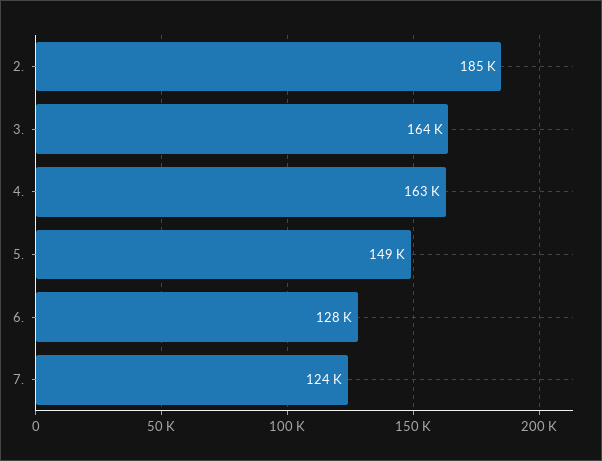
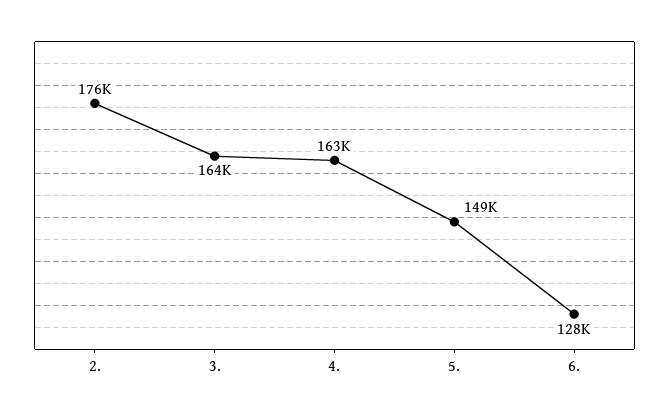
2.: 185000 -> 176000
7.: 124000 -> none

